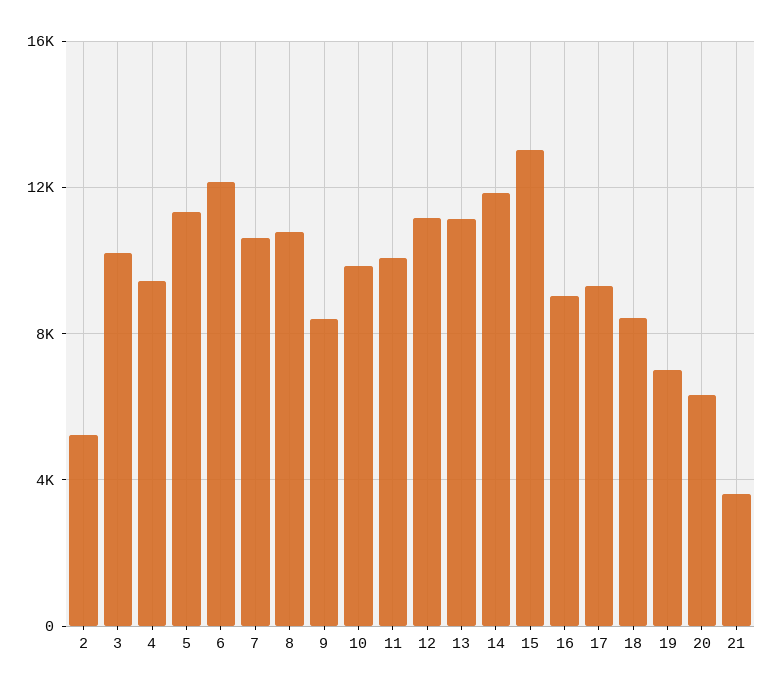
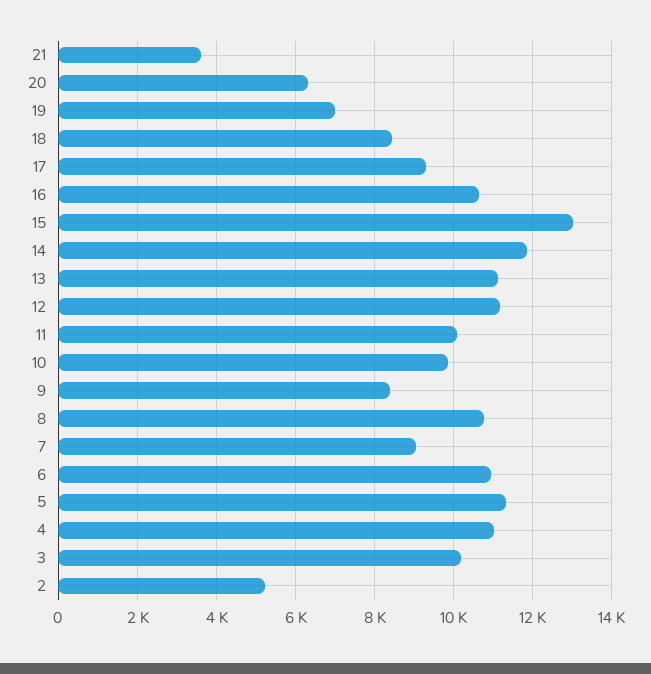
4: 9500 -> 11000
6: 12000 -> 11000
7: 10500 -> 9000
16: 9000 -> 10600

